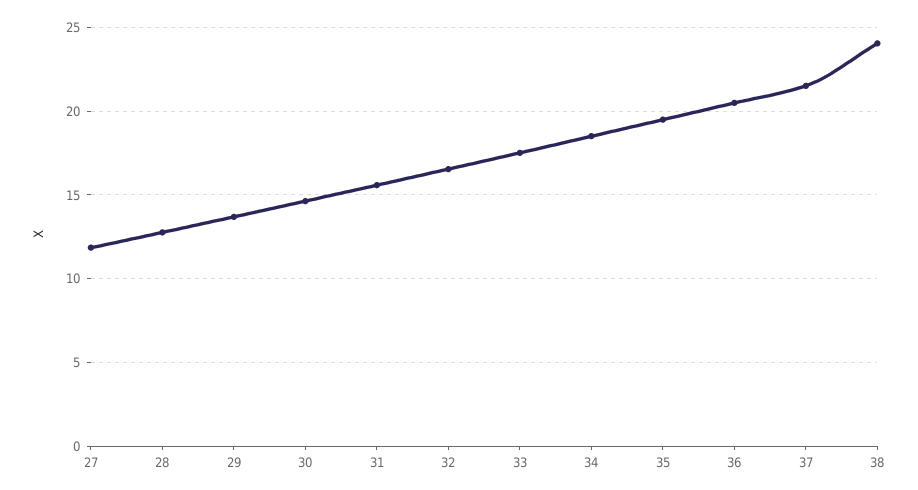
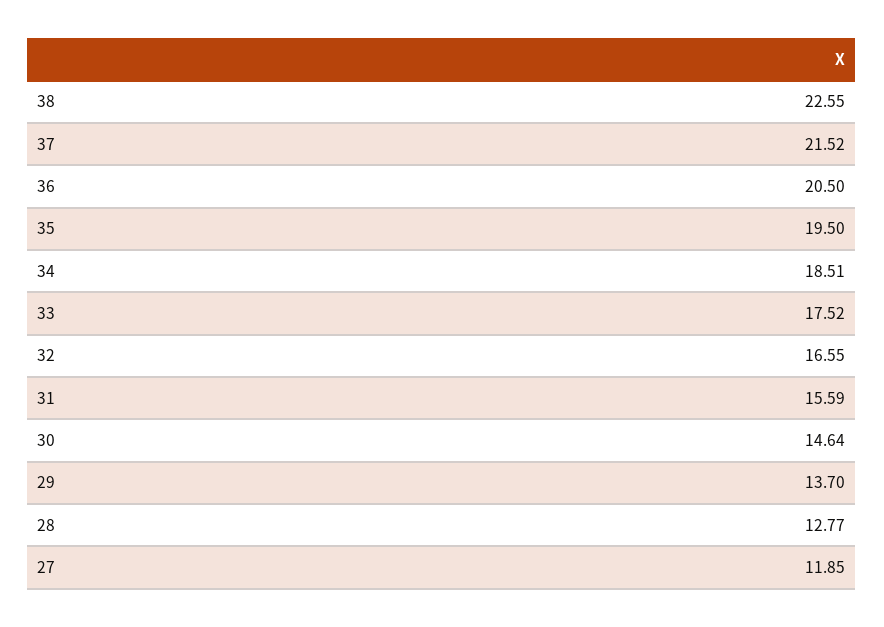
38: 24 -> 22.55

